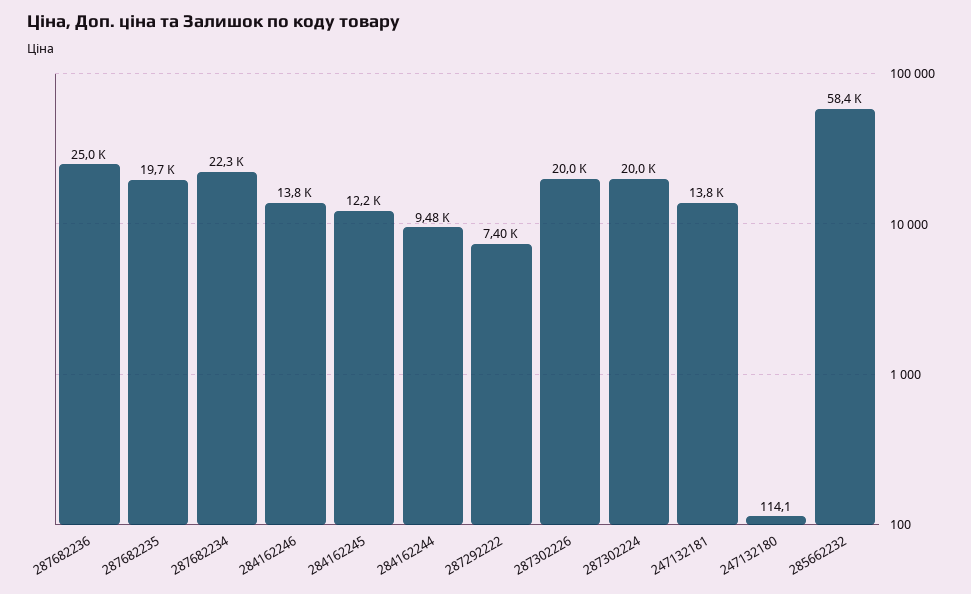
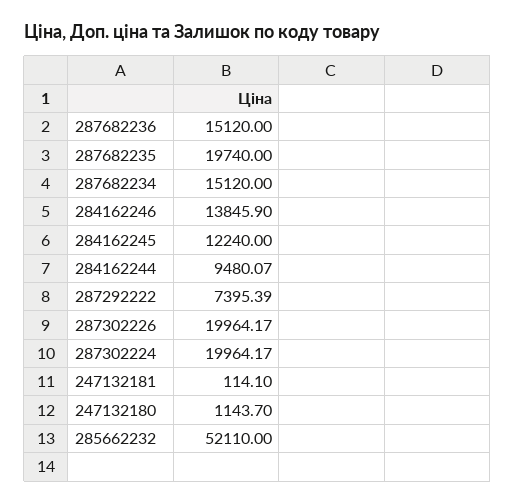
287682236: 25000 -> 15120
287682234: 22300 -> 15120
247132181: 13800 -> 114.1
247132180: 114.1 -> 1143.7
285662232: 58400 -> 52110

